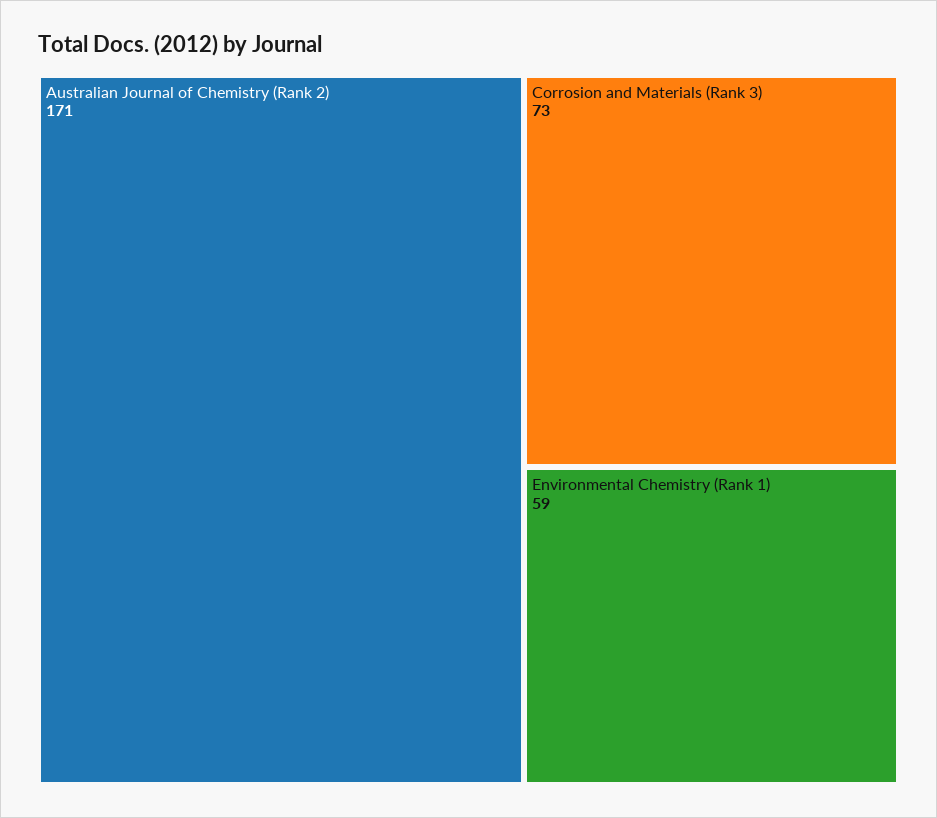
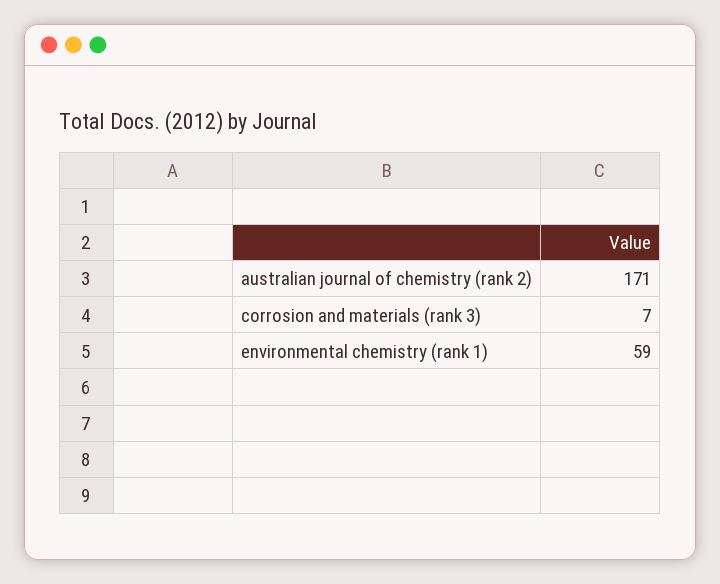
Corrosion and Materials (Rank 3): 73 -> 7

